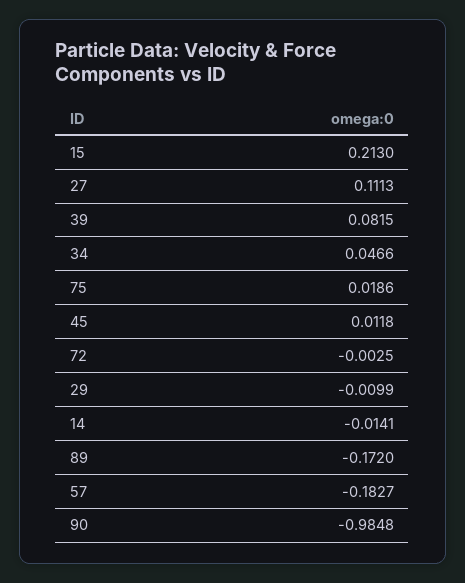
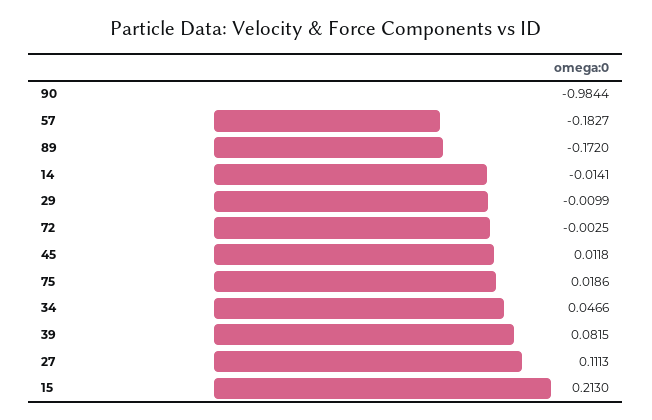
90: -0.9848 -> -0.9844

